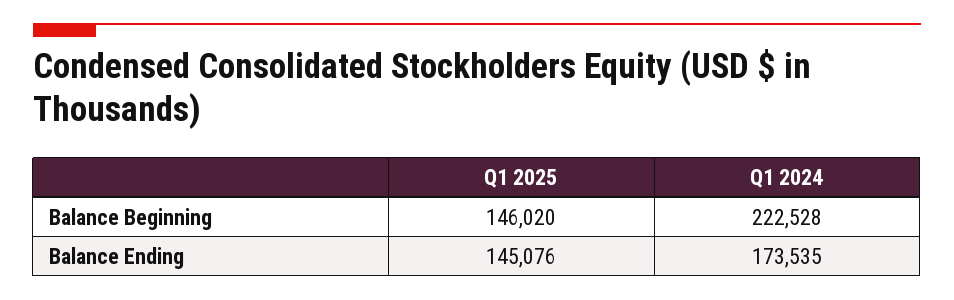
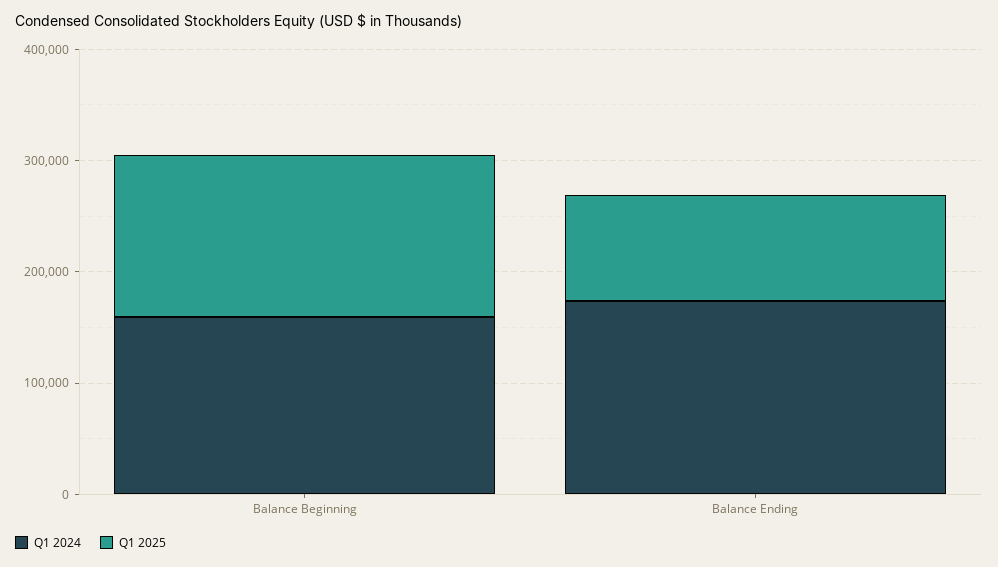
Q1 2024, Balance Beginning: 222528 -> 160000
Q1 2025, Balance Ending: 145076 -> 100000

